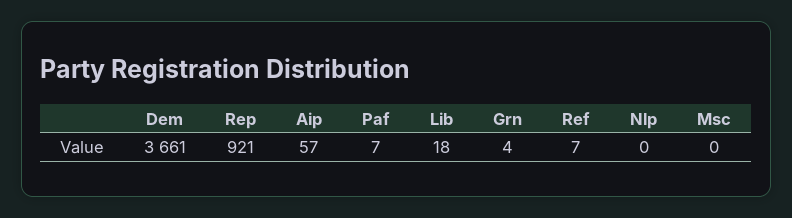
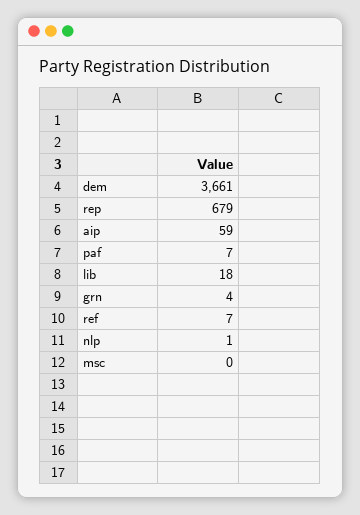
Rep: 921 -> 679
Aip: 57 -> 59
Nlp: 0 -> 1

